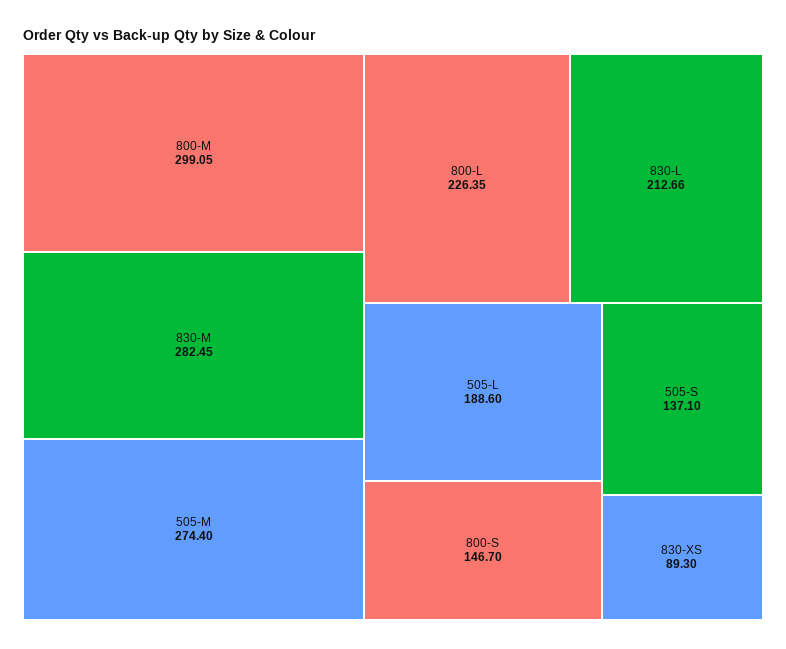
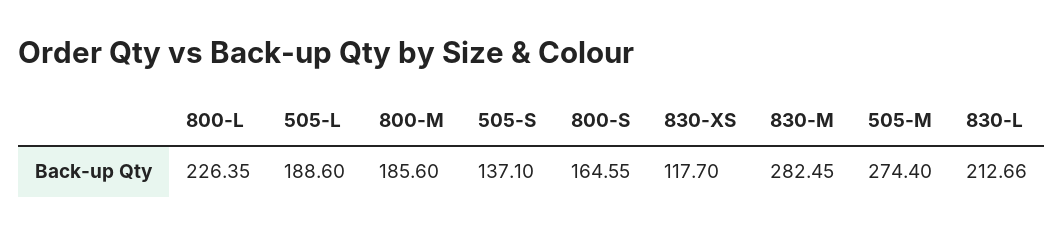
800-M: 299.05 -> 185.6
800-S: 146.7 -> 164.55
830-XS: 89.3 -> 117.7

